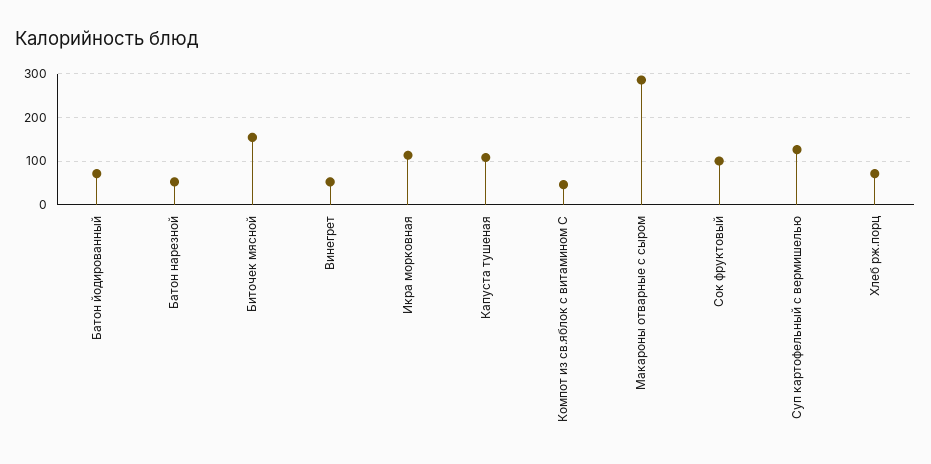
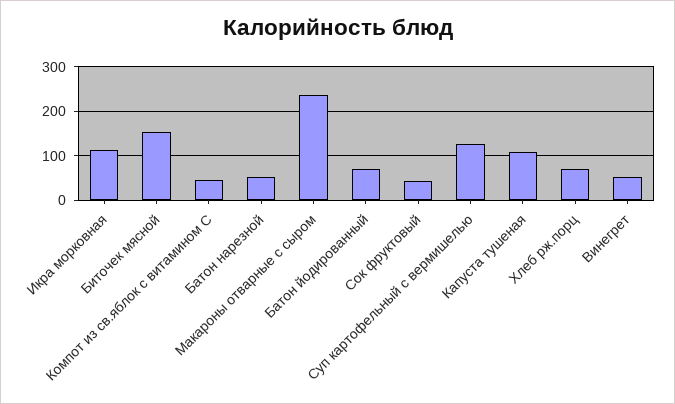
Макароны отварные с сыром: 280 -> 240
Сок фруктовый: 100 -> 40

